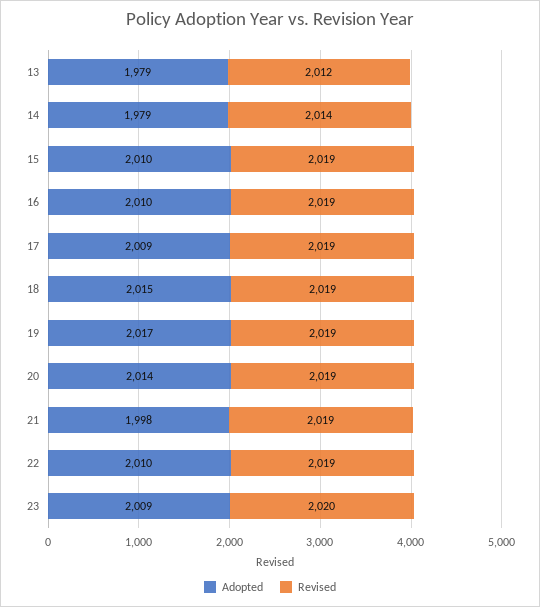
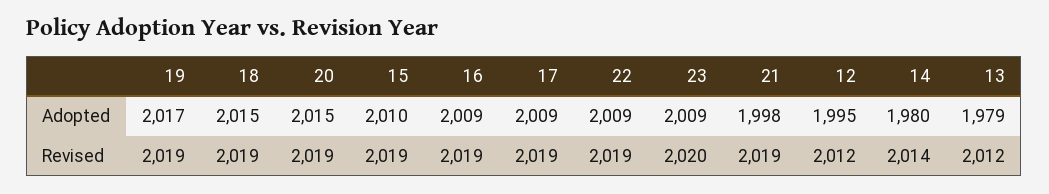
Adopted, 14: 1979 -> 1980
Adopted, 16: 2010 -> 2009
Adopted, 20: 2014 -> 2015
Adopted, 22: 2010 -> 2009
Adopted, 12: none -> 1995
Revised, 12: none -> 2012

